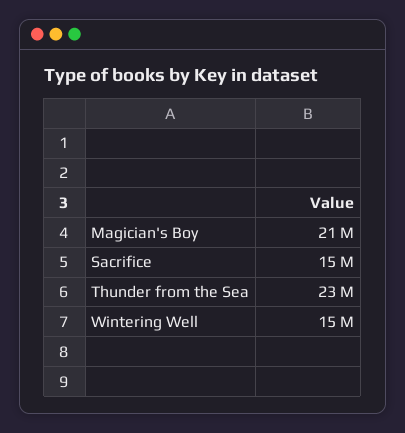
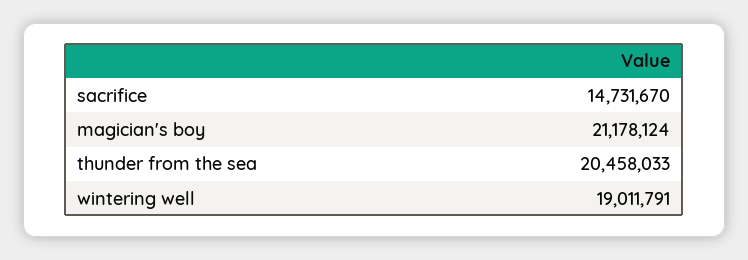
Thunder from the Sea: 23000000 -> 20458033
Wintering Well: 15000000 -> 19011791

